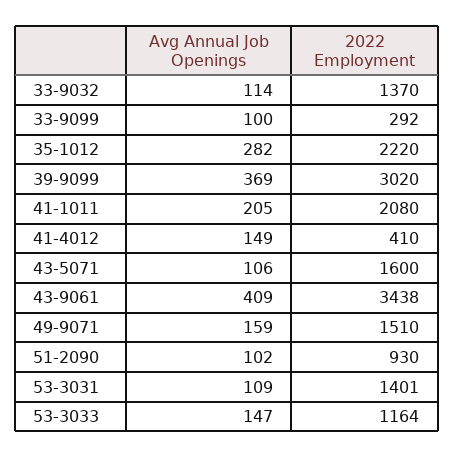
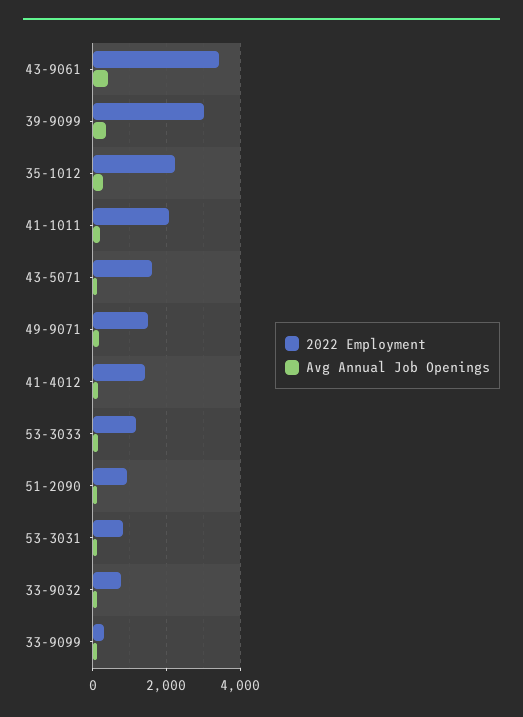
2022 Employment, 33-9032: 1370 -> 800
2022 Employment, 41-4012: 410 -> 1400
2022 Employment, 53-3031: 1401 -> 800

